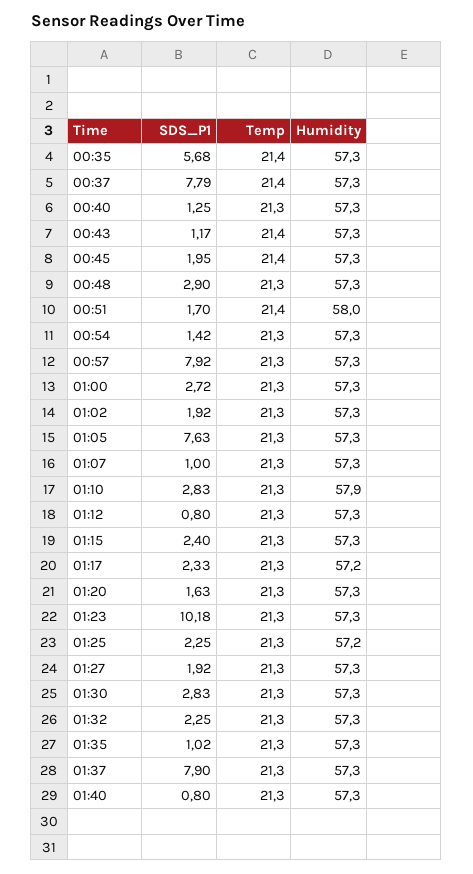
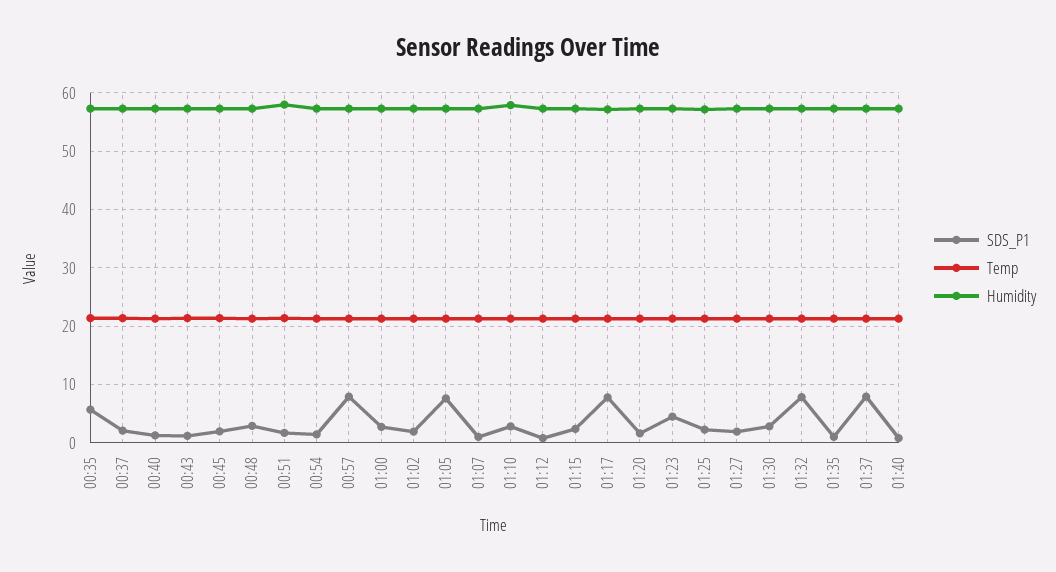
SDS_P1, 00:37: 7.79 -> 2
SDS_P1, 01:17: 2.33 -> 8
SDS_P1, 01:23: 10.18 -> 4
SDS_P1, 01:32: 2.25 -> 8

